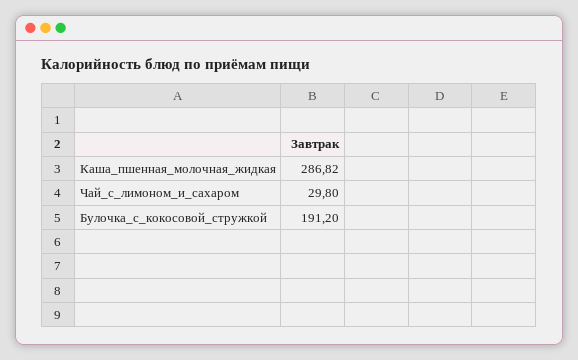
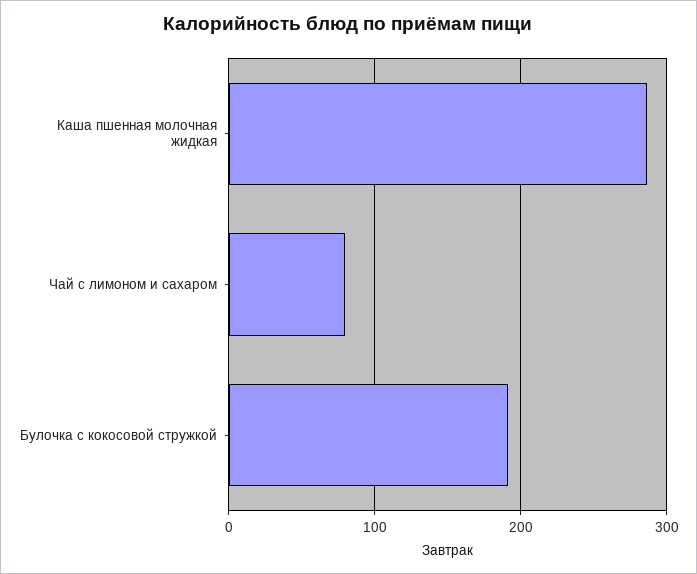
Чай_с_лимоном_и_сахаром: 29.8 -> 80

